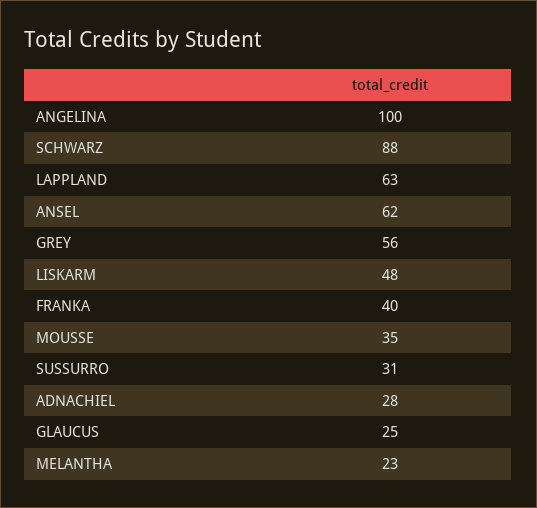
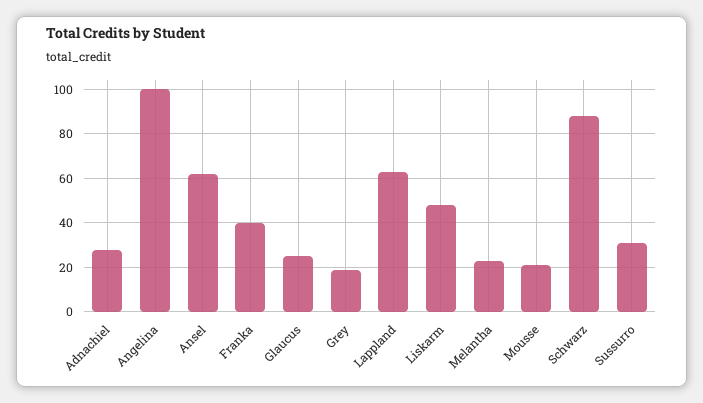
GREY: 56 -> 20
MOUSSE: 35 -> 20

